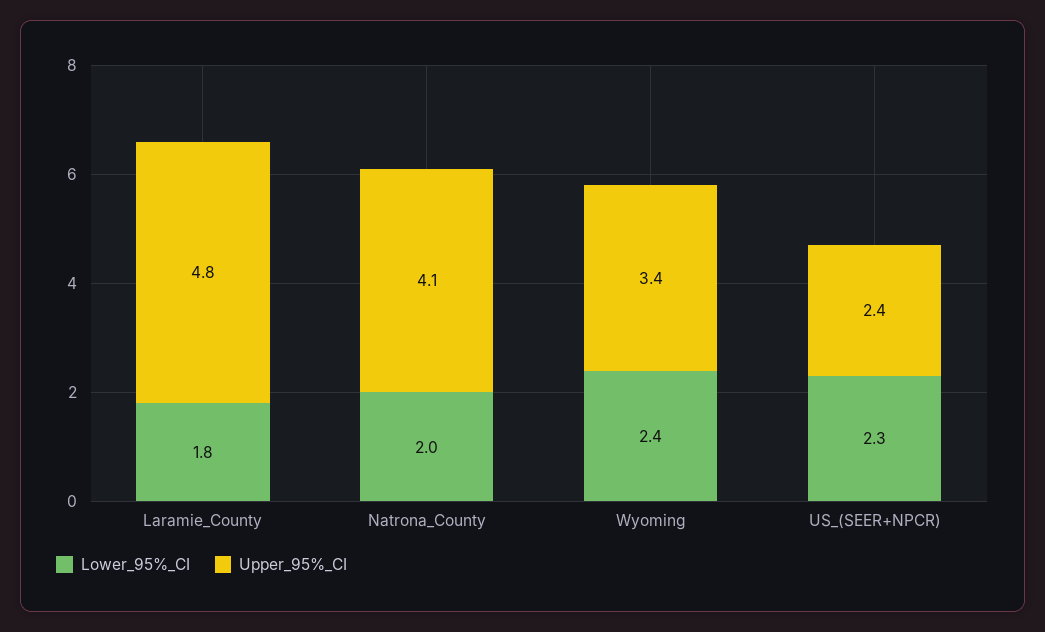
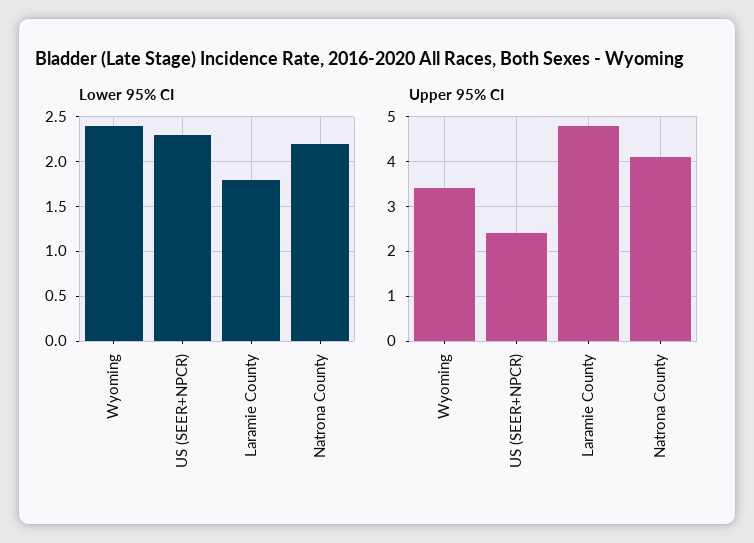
Lower_95%_CI, Natrona_County: 2 -> 2.2

